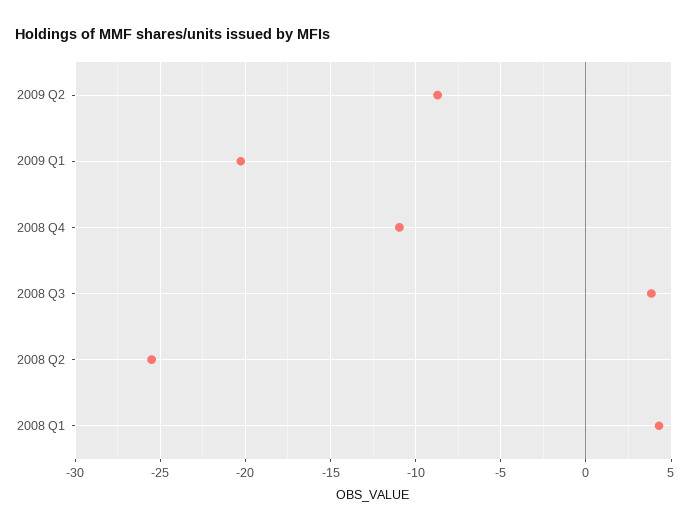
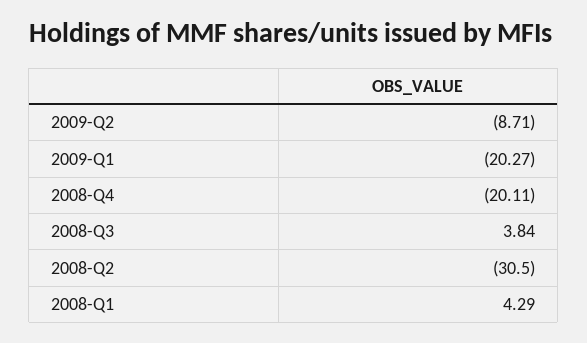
2008 Q4: -11 -> -20.11
2008 Q2: -25.5 -> -30.5

